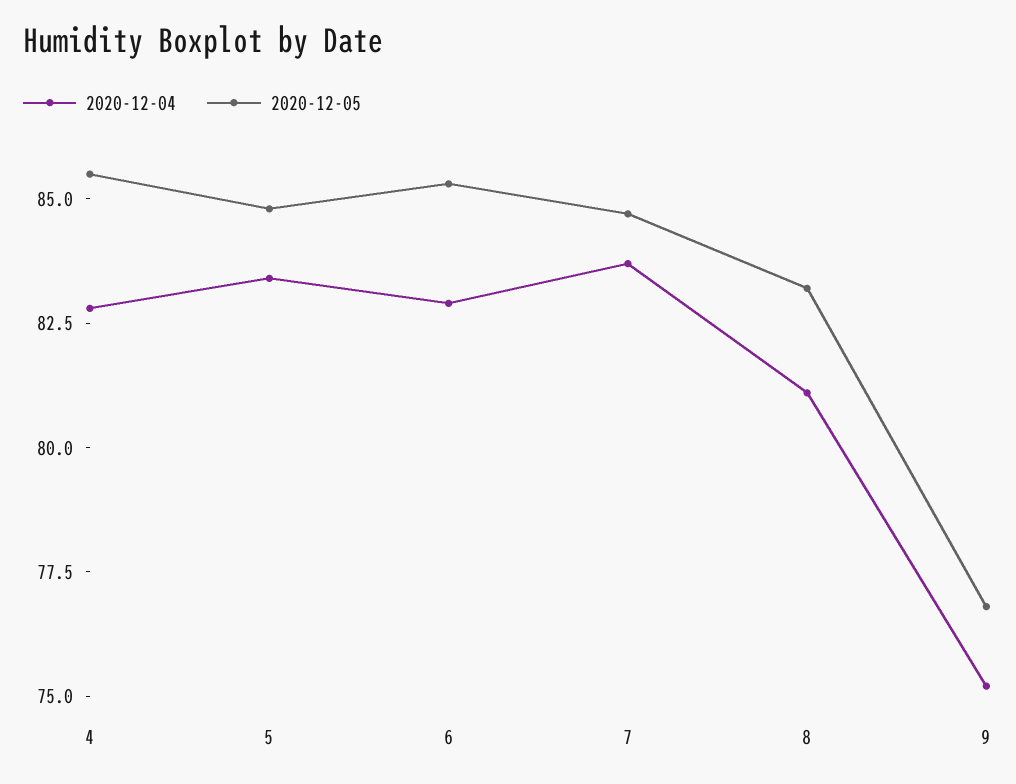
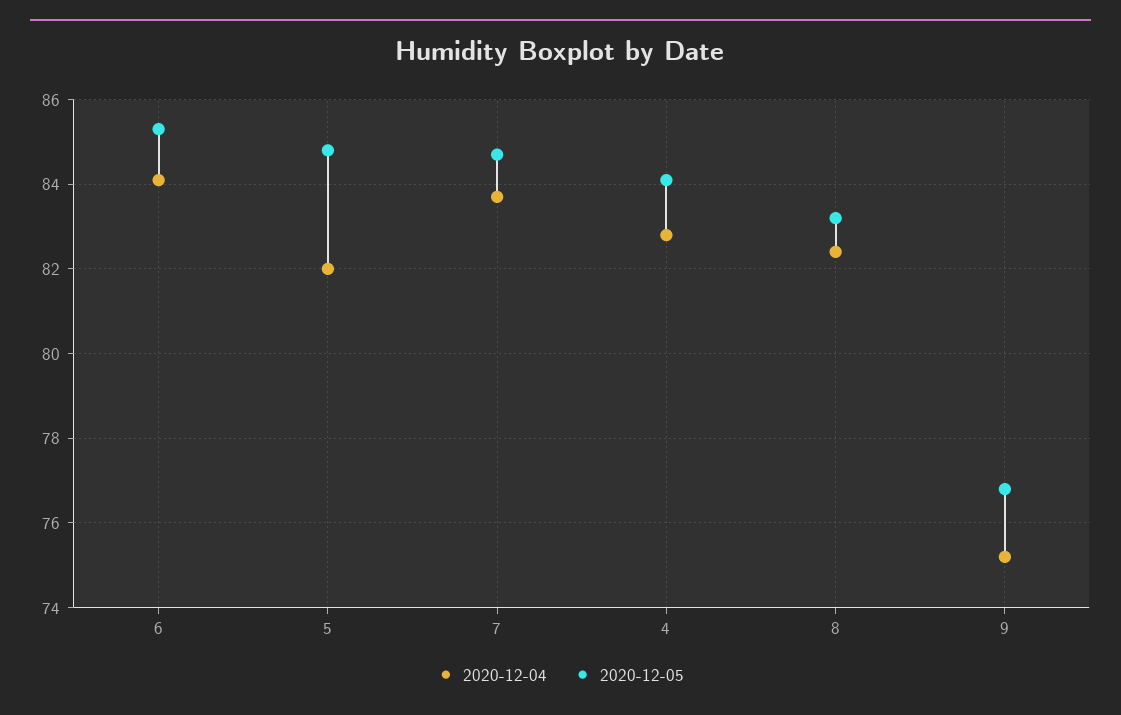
2020-12-05, 4: 85.5 -> 84
2020-12-04, 5: 83.5 -> 82
2020-12-04, 6: 83 -> 84
2020-12-04, 8: 81 -> 82.5

